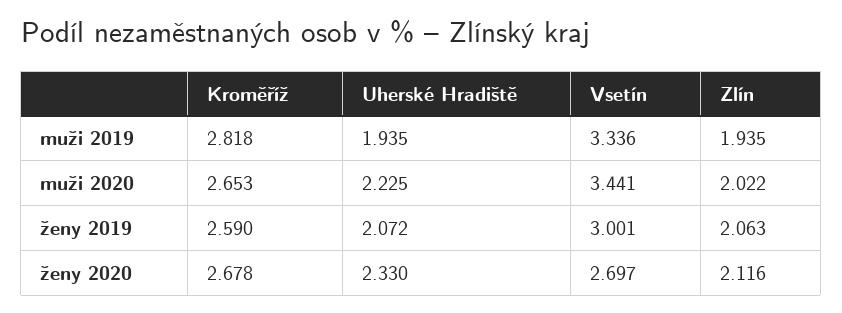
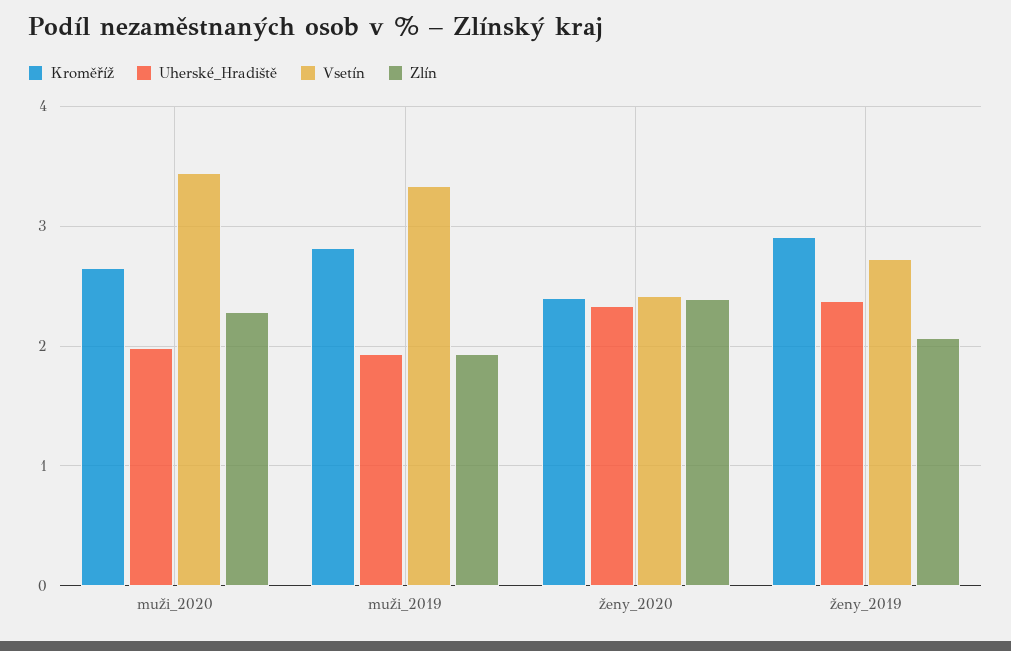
Uherské Hradiště, muži 2020: 2.225 -> 2
Zlín, muži 2020: 2.022 -> 2.3
Kroměříž, ženy 2019: 2.59 -> 2.9
Uherské Hradiště, ženy 2019: 2.072 -> 2.4
Vsetín, ženy 2019: 3.001 -> 2.7
Kroměříž, ženy 2020: 2.678 -> 2.4
Vsetín, ženy 2020: 2.697 -> 2.4
Zlín, ženy 2020: 2.116 -> 2.4

